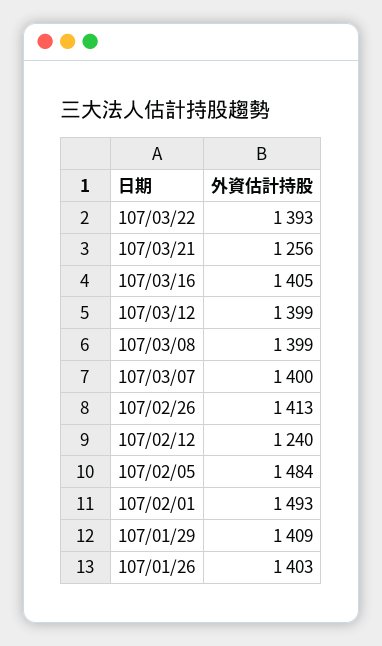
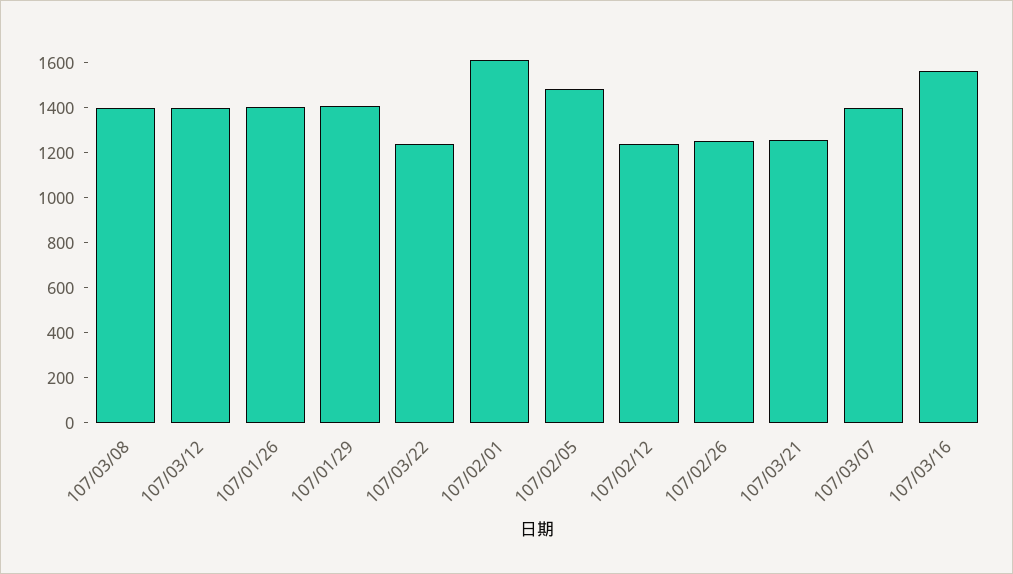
107/03/22: 1393 -> 1250
107/03/16: 1405 -> 1550
107/02/26: 1413 -> 1250
107/02/01: 1493 -> 1600

